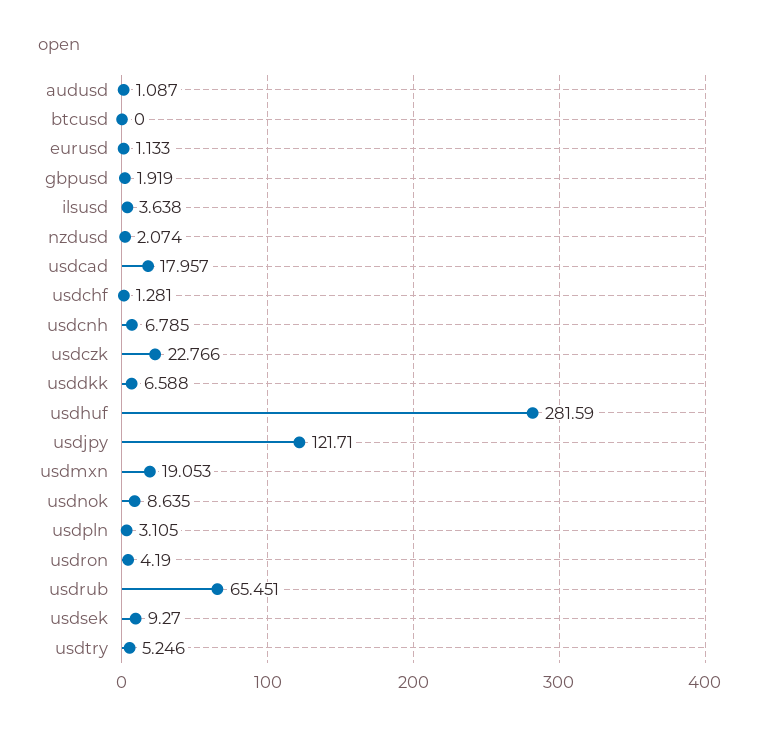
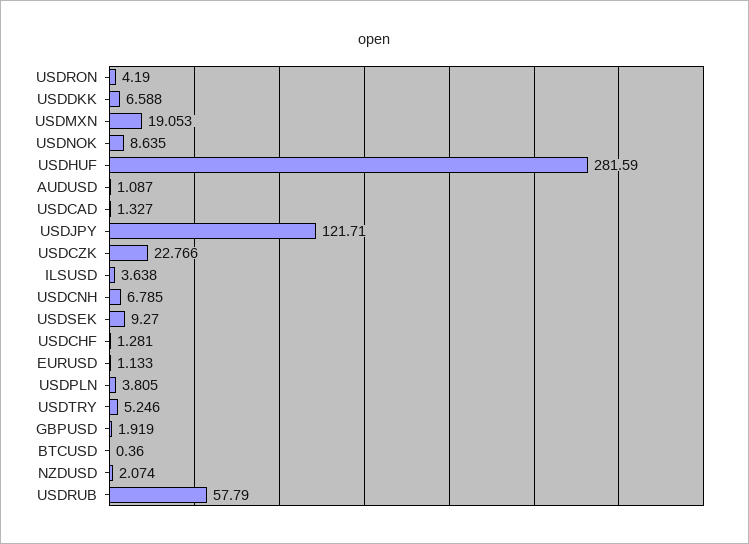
btcusd: 0 -> 0.36
usdcad: 17.957 -> 1.327
usdpln: 3.105 -> 3.805
usdrub: 65.451 -> 57.79

